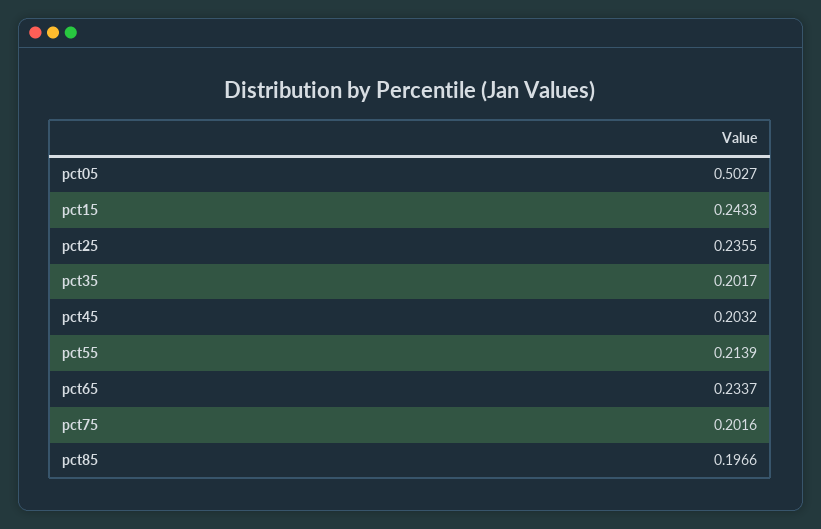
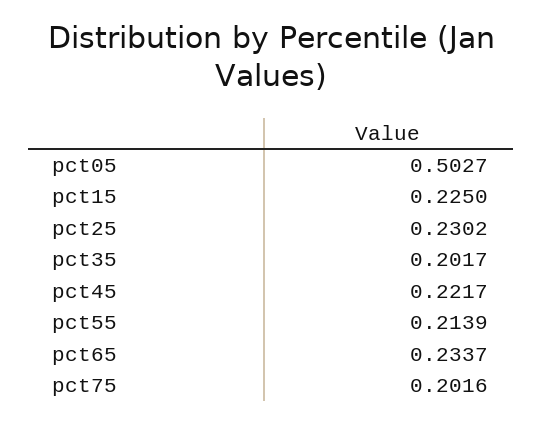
pct15: 0.2433 -> 0.225
pct25: 0.2355 -> 0.2302
pct45: 0.2032 -> 0.2217
pct85: 0.1966 -> none

